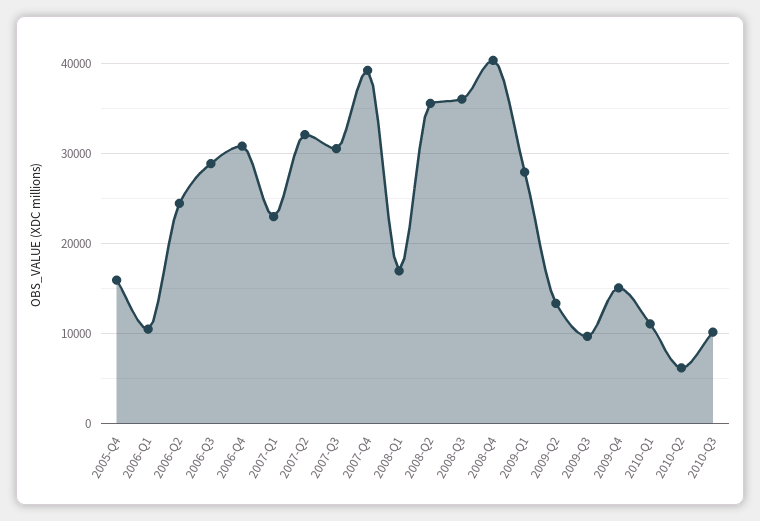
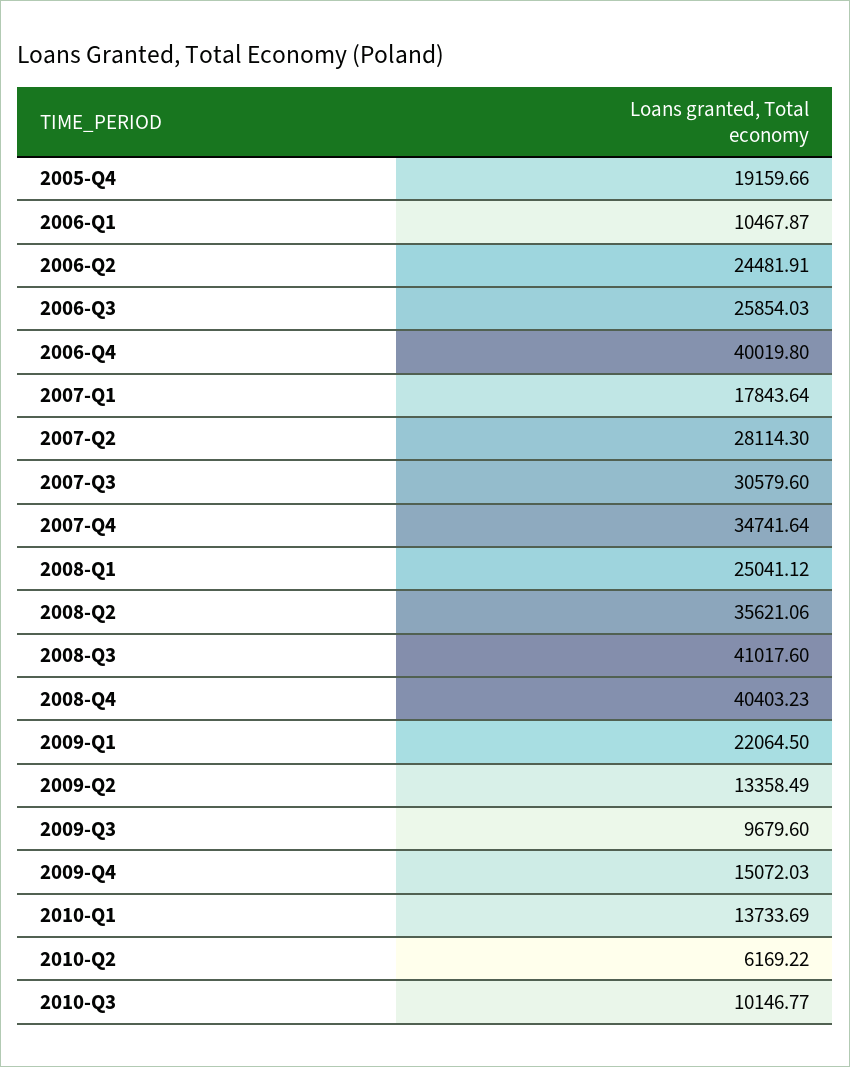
2005-Q4: 16000 -> 19159.66
2006-Q3: 29000 -> 25854.03
2006-Q4: 31000 -> 40019.8
2007-Q1: 23000 -> 17843.64
2007-Q2: 32000 -> 28114.3
2007-Q4: 39000 -> 34741.64
2008-Q1: 17000 -> 25041.12
2008-Q3: 36000 -> 41017.6
2009-Q1: 28000 -> 22064.5
2010-Q1: 11000 -> 13733.69

